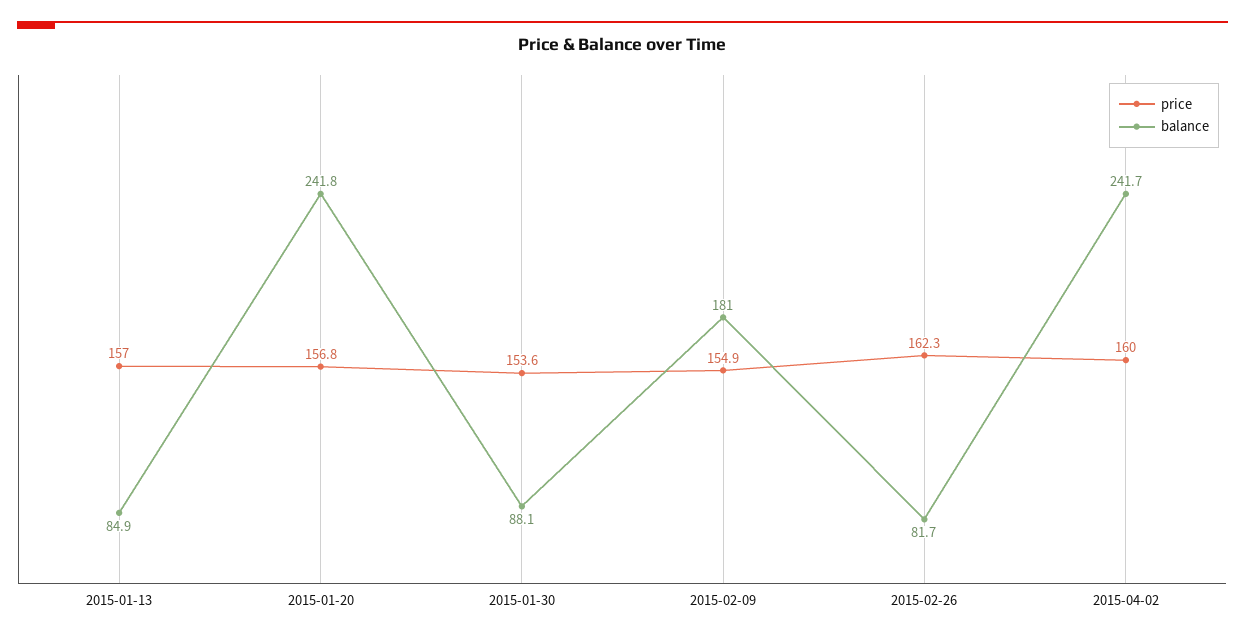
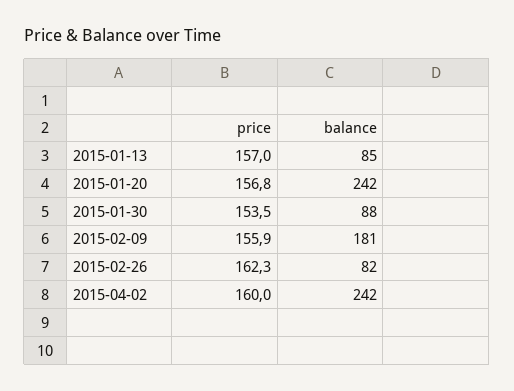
price, 2015-01-30: 153.6 -> 153.5
price, 2015-02-09: 154.9 -> 155.9

